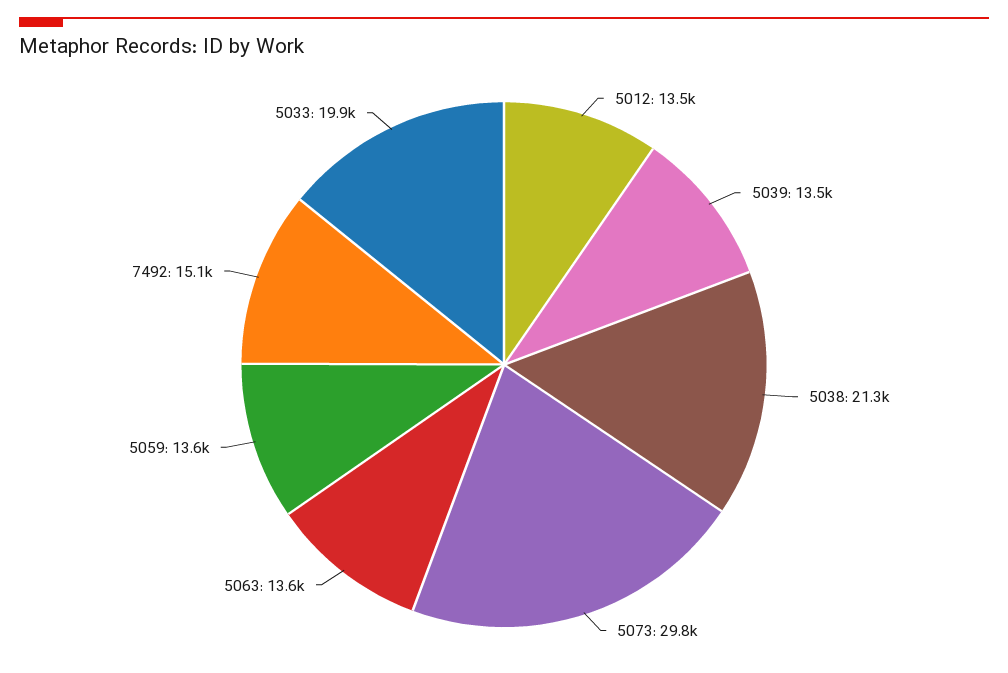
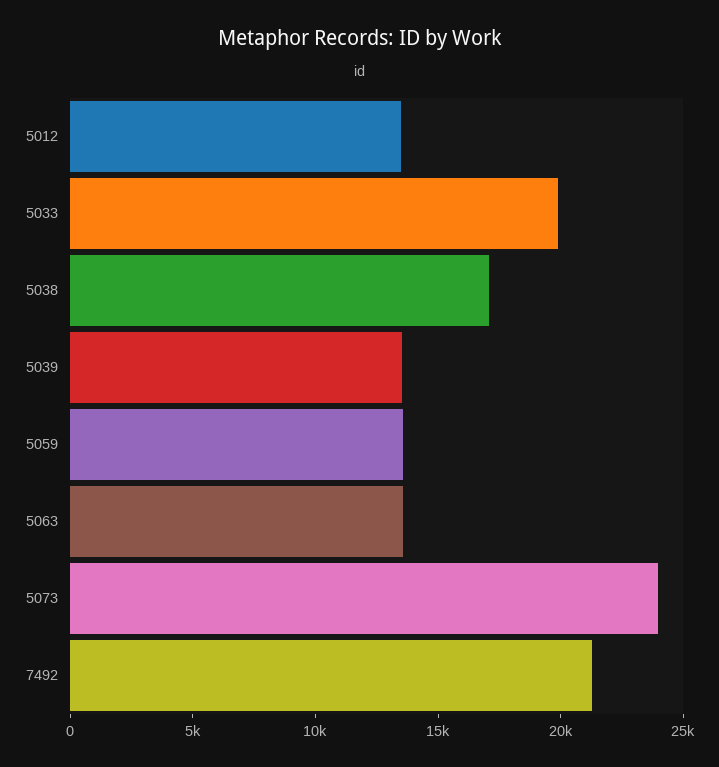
5038: 21300 -> 17000
5073: 29800 -> 24000
7492: 15100 -> 21000

